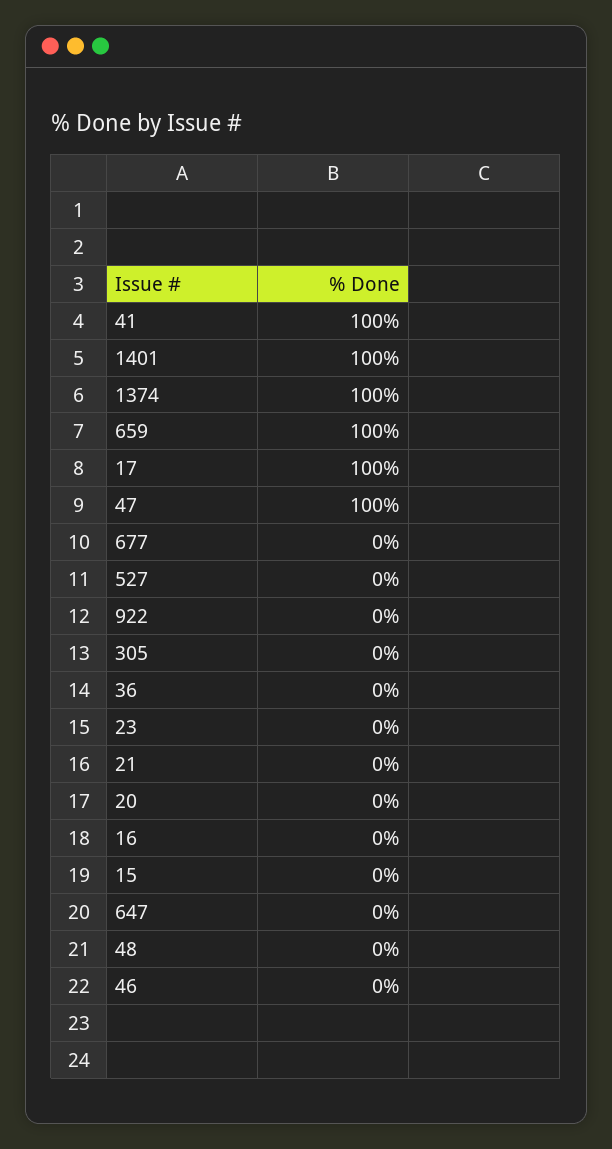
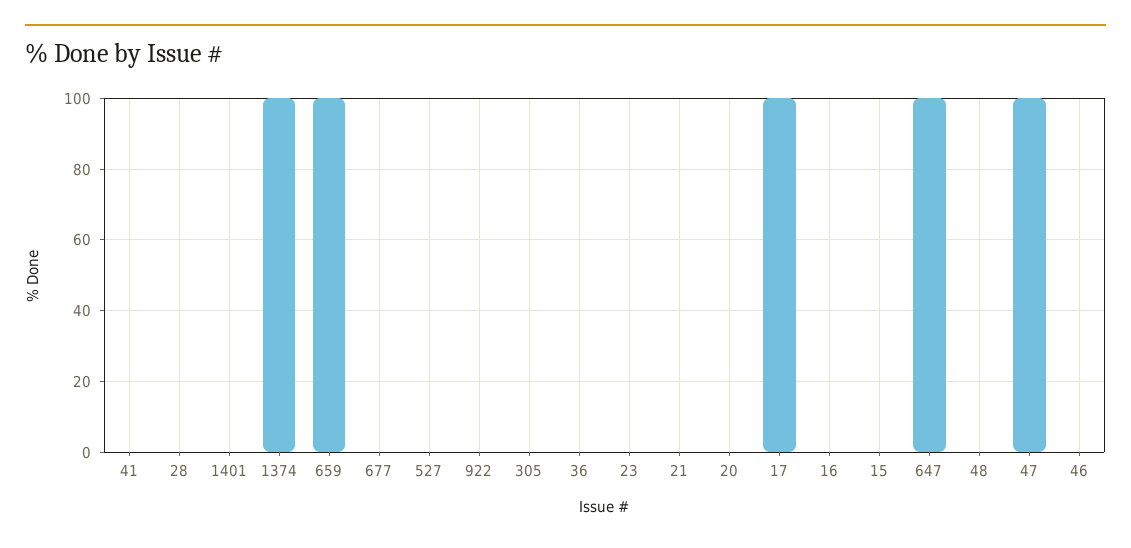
41: 100 -> 0
1401: 100 -> 0
647: 0 -> 100
28: none -> 0

